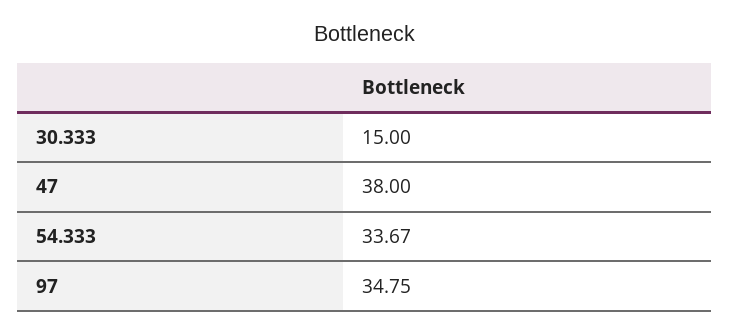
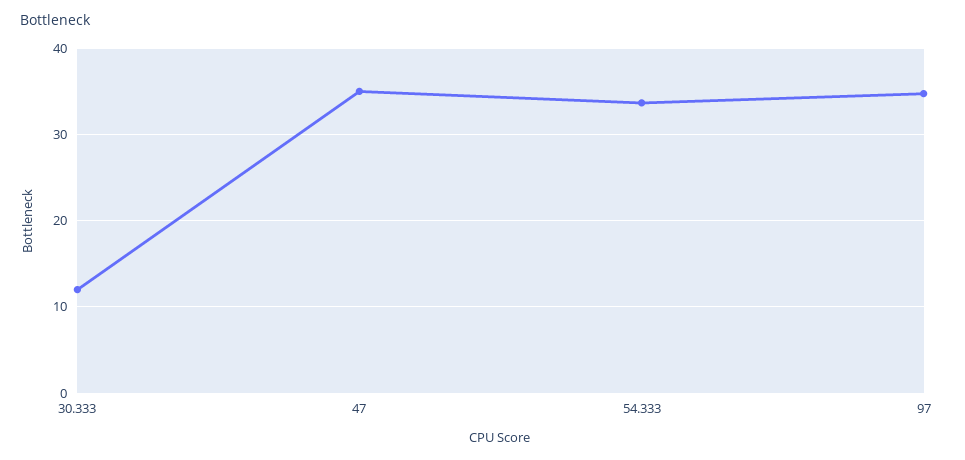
30.333: 15 -> 12
47: 38 -> 35

